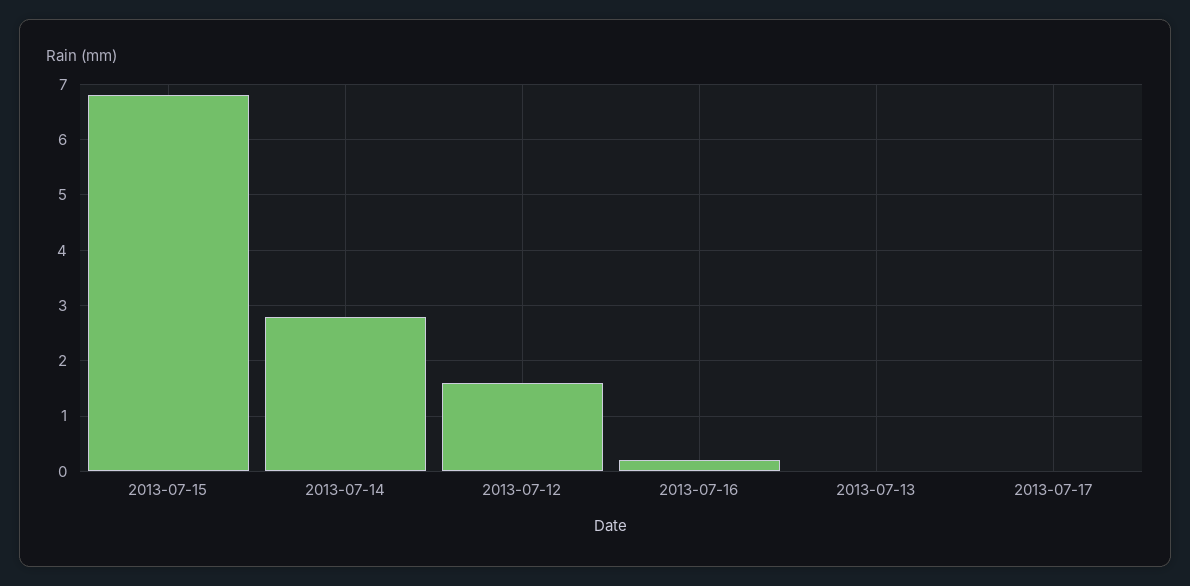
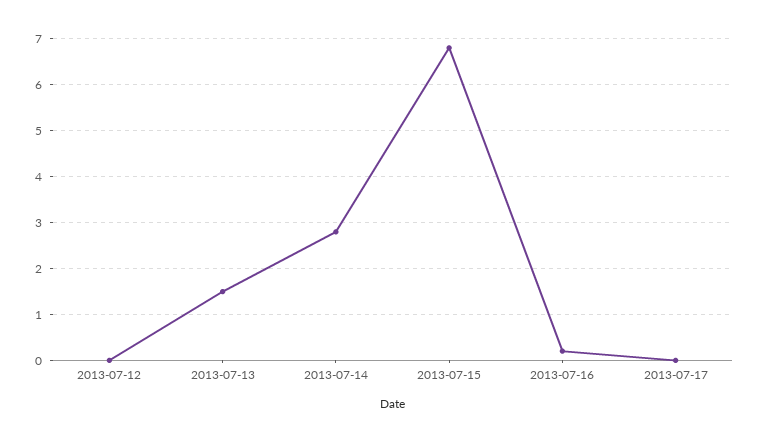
2013-07-12: 1.5 -> 0
2013-07-13: 0 -> 1.5

